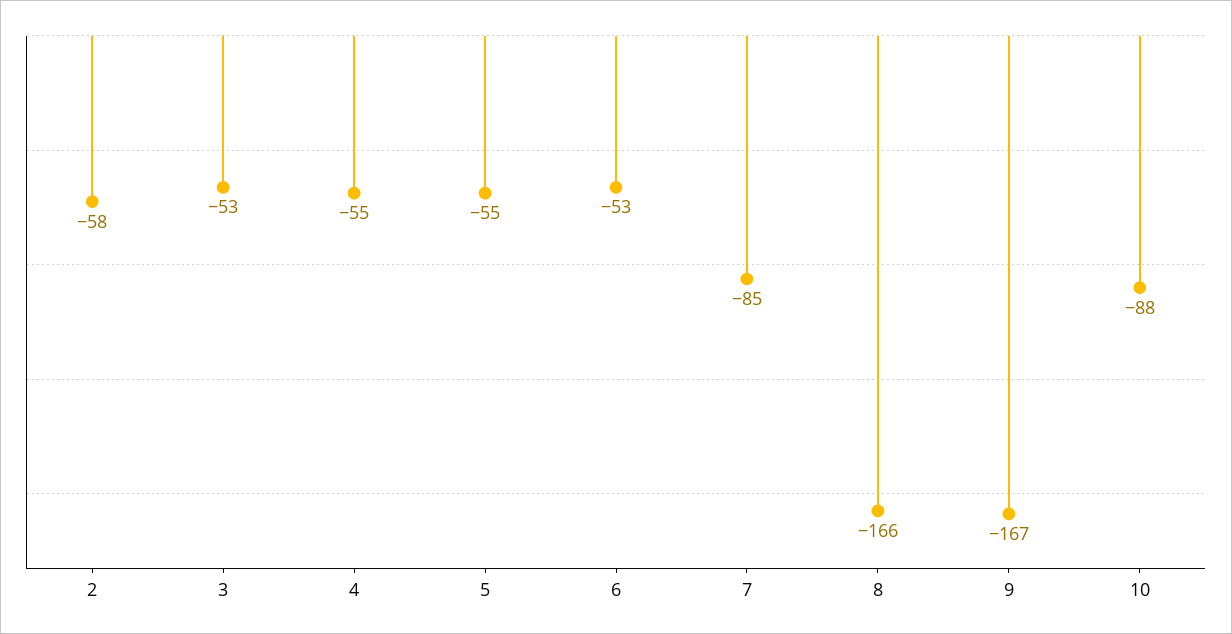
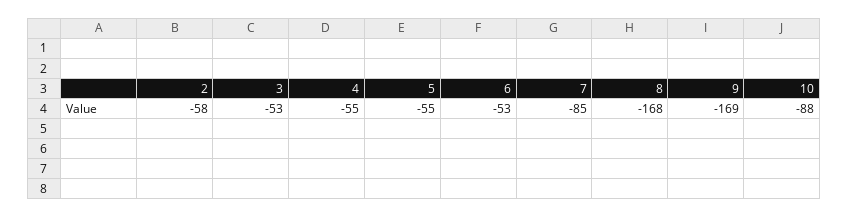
8: -166 -> -168
9: -167 -> -169

